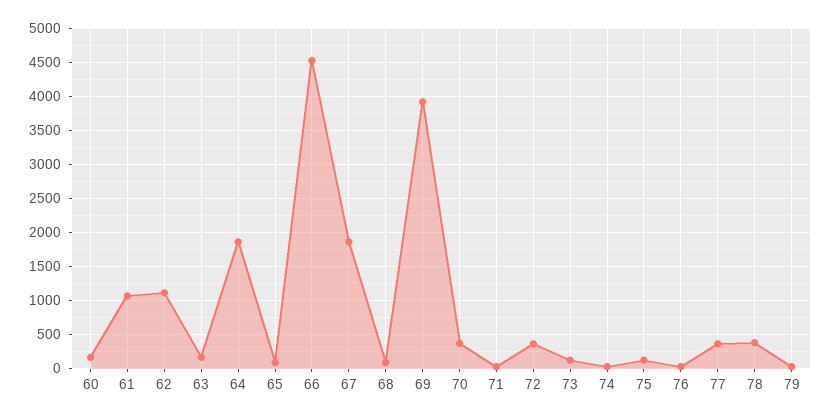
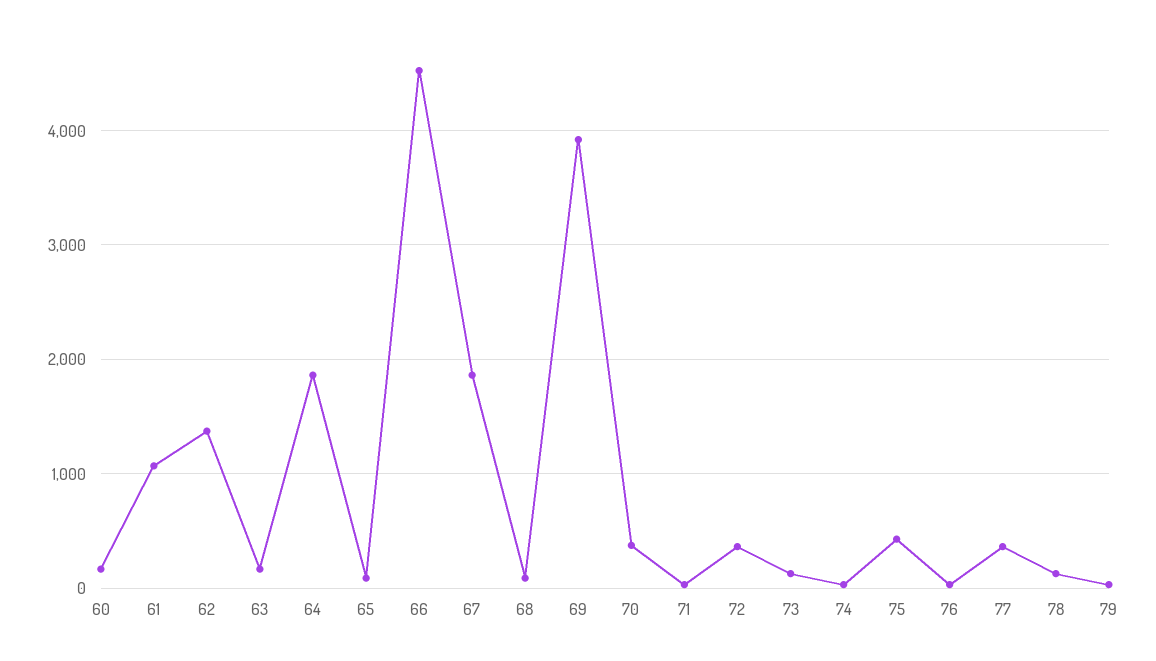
62: 1100 -> 1400
75: 100 -> 400
78: 400 -> 100

